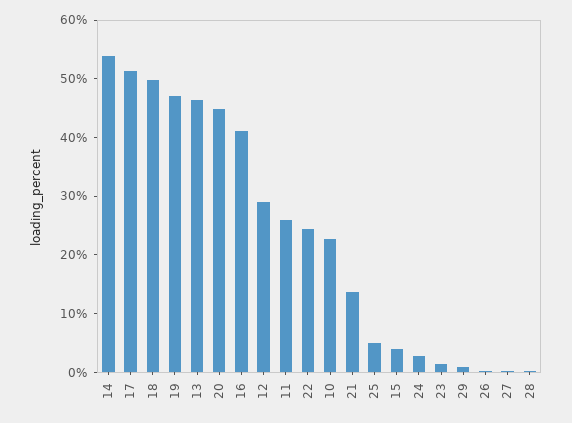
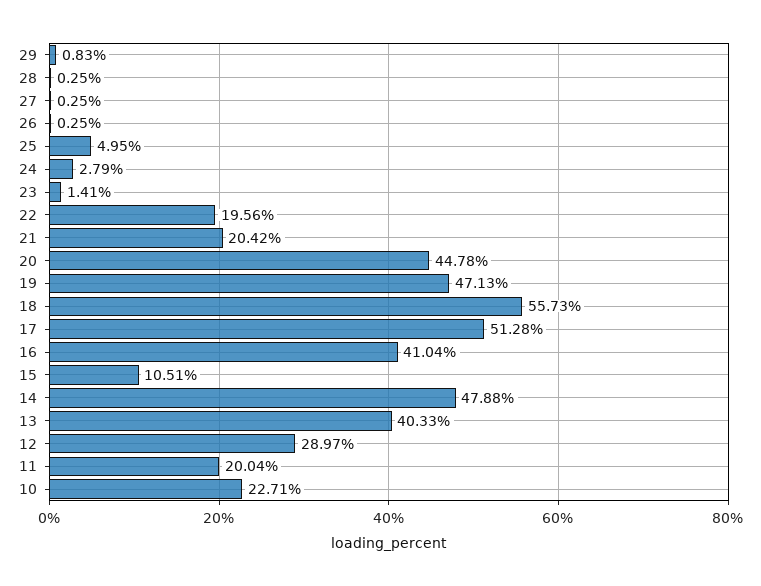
14: 54 -> 47.88
18: 50 -> 55.73
13: 46 -> 40.33
11: 26 -> 20.04
22: 24 -> 19.56
21: 14 -> 20.42
15: 4 -> 10.51

